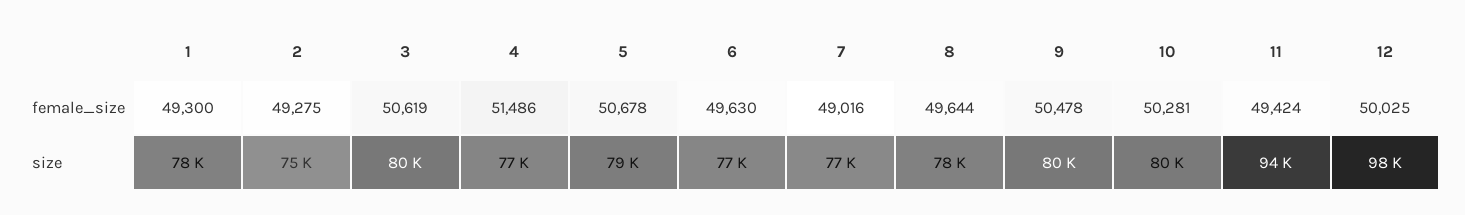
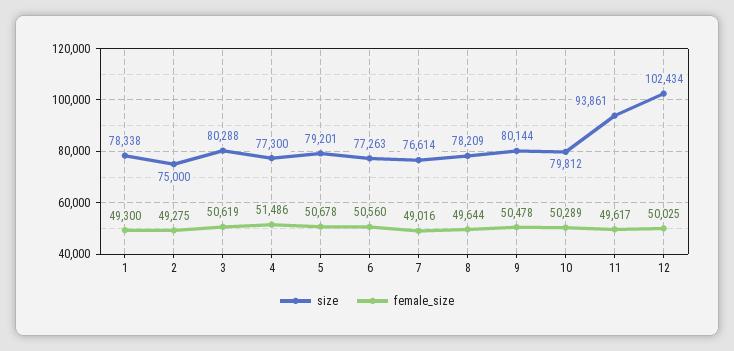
female_size, 6: 49630 -> 50560
female_size, 10: 50281 -> 50289
female_size, 11: 49424 -> 49617
size, 12: 98000 -> 102434

